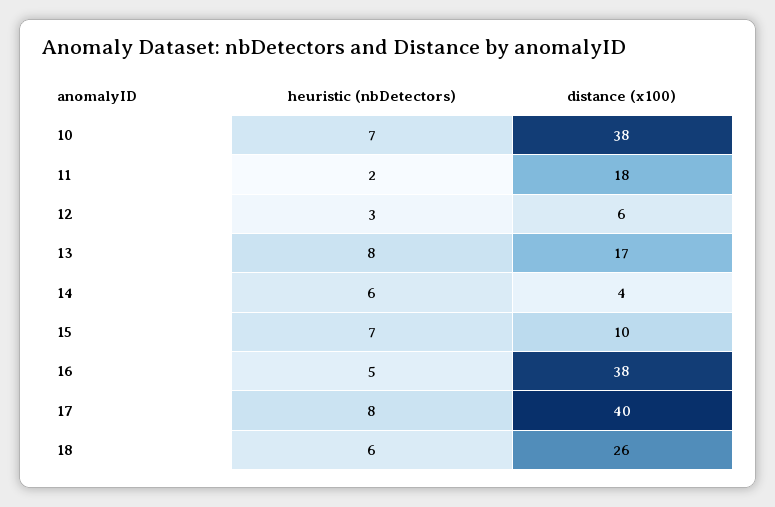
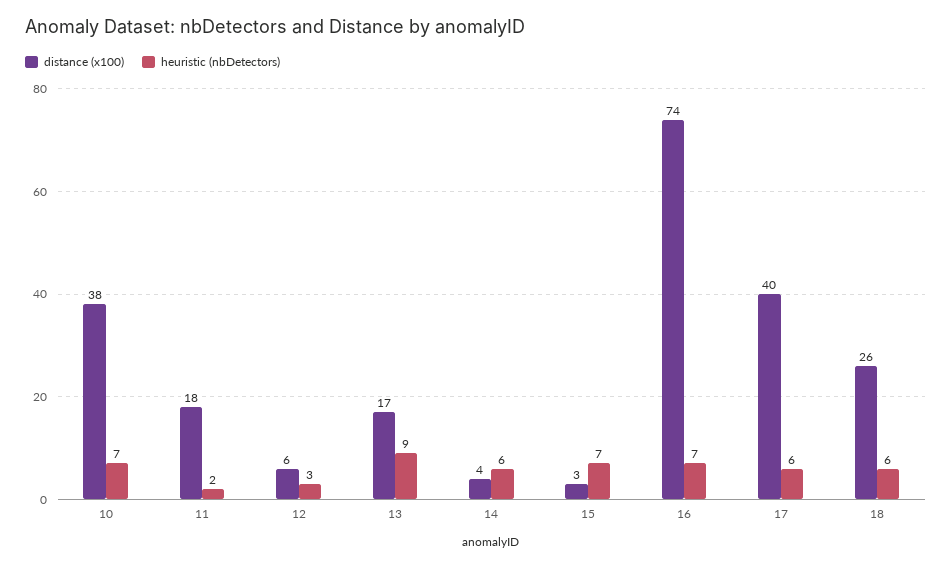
heuristic (nbDetectors), 13: 8 -> 9
distance (x100), 15: 10 -> 3
heuristic (nbDetectors), 16: 5 -> 7
distance (x100), 16: 38 -> 74
heuristic (nbDetectors), 17: 8 -> 6

